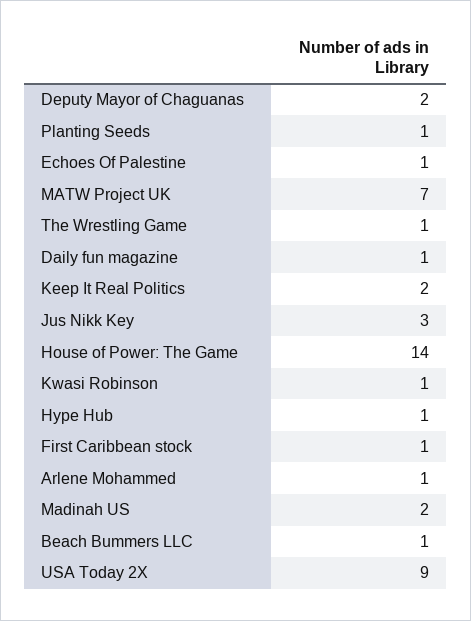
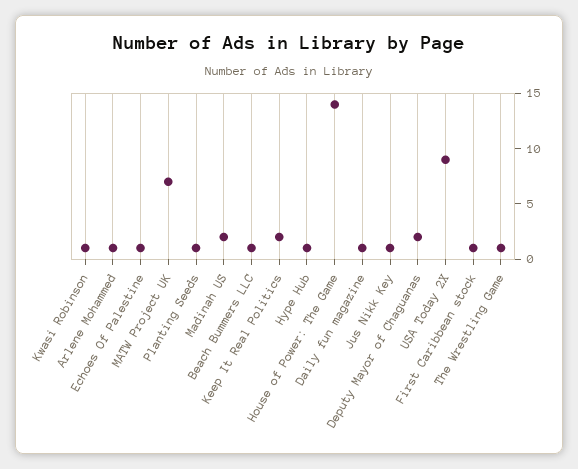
Jus Nikk Key: 3 -> 1

